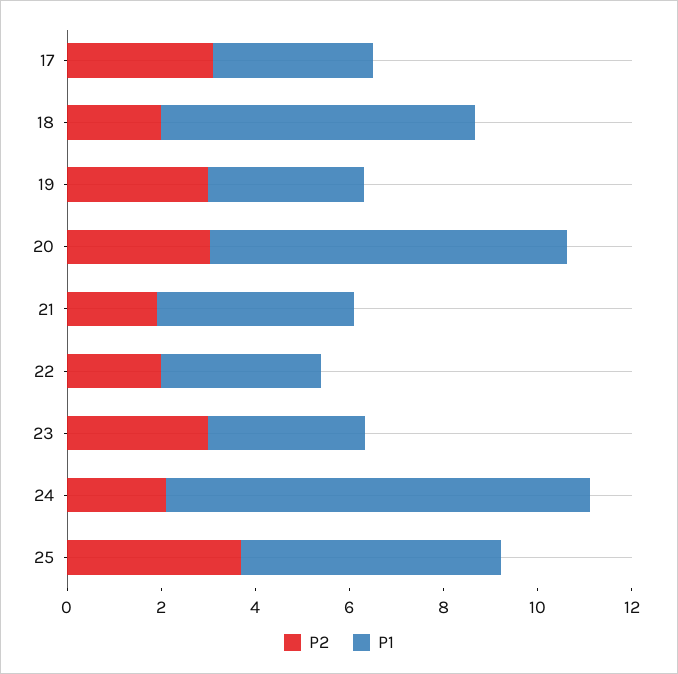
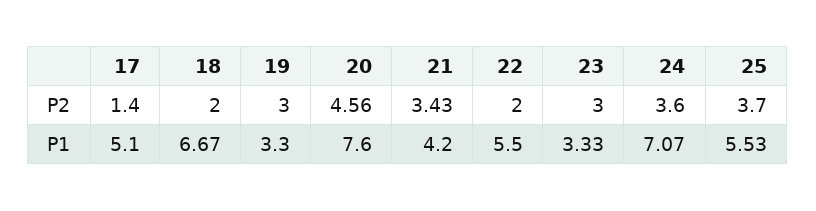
P2, 17: 3 -> 1.4
P1, 17: 3.5 -> 5.1
P2, 20: 3 -> 4.56
P2, 21: 2 -> 3.43
P1, 22: 3.5 -> 5.5
P2, 24: 2 -> 3.6
P1, 24: 9 -> 7.07

